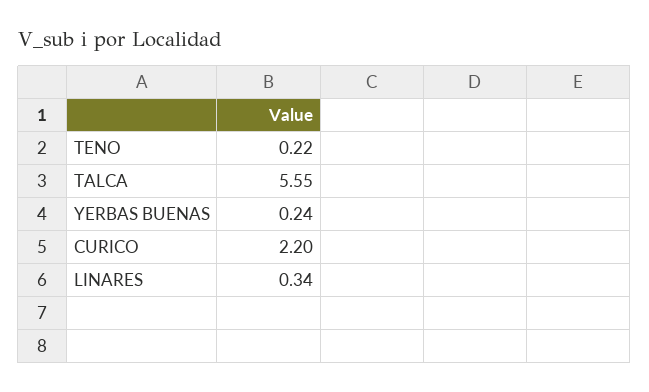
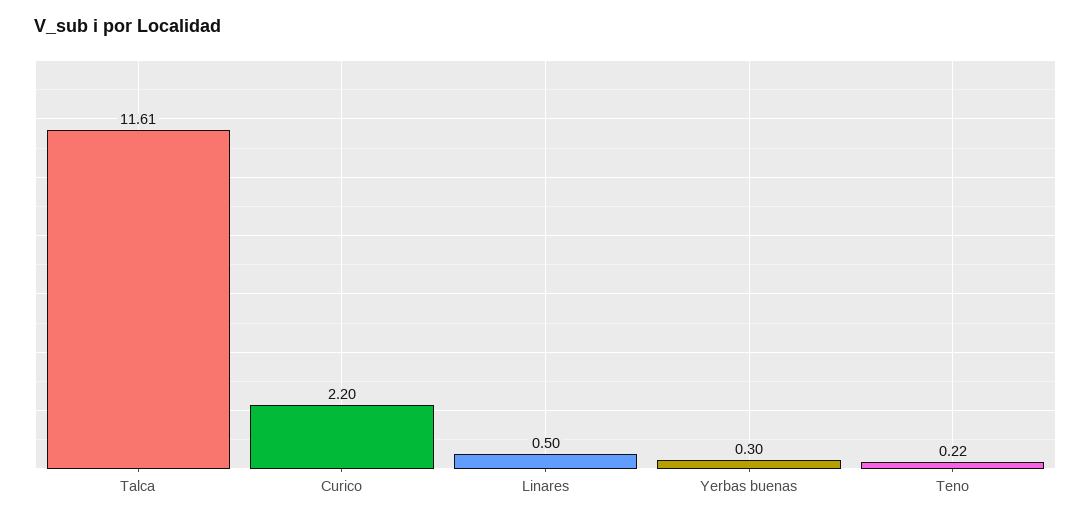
TALCA: 5.55 -> 11.61
YERBAS BUENAS: 0.24 -> 0.3
LINARES: 0.34 -> 0.5

